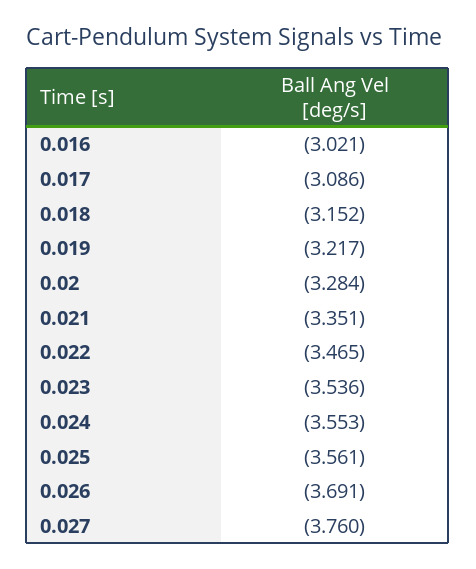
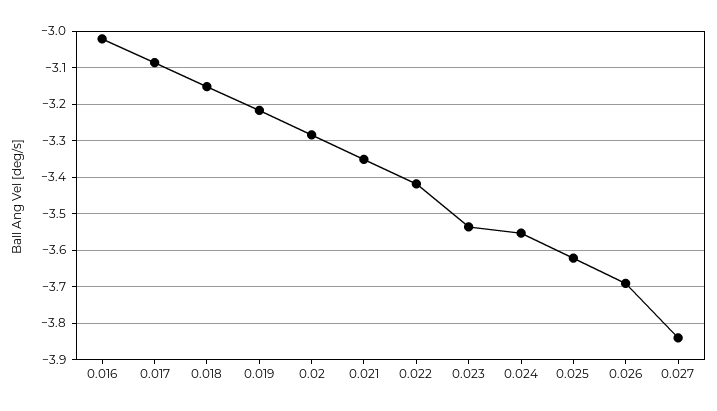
0.022: -3.465 -> -3.42
0.025: -3.561 -> -3.62
0.027: -3.76 -> -3.84

